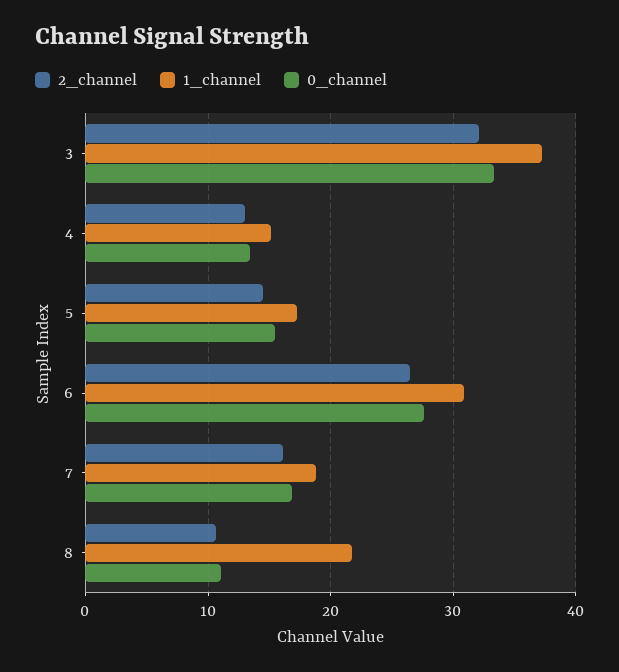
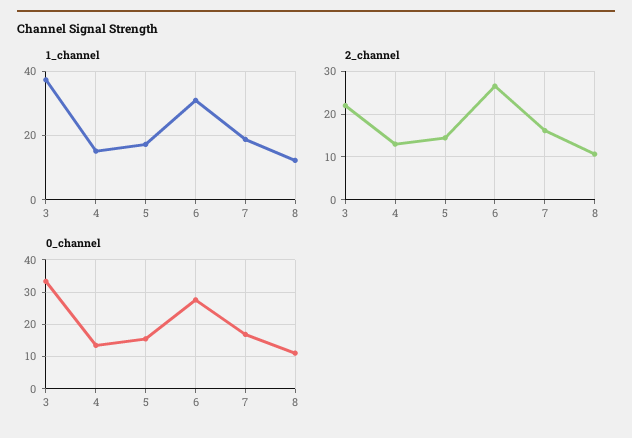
2_channel, 3: 32 -> 22
1_channel, 8: 22 -> 12

